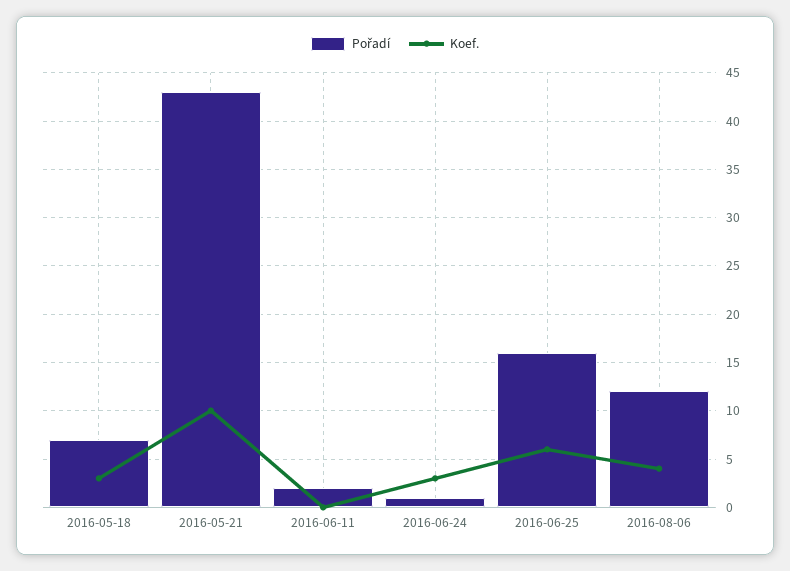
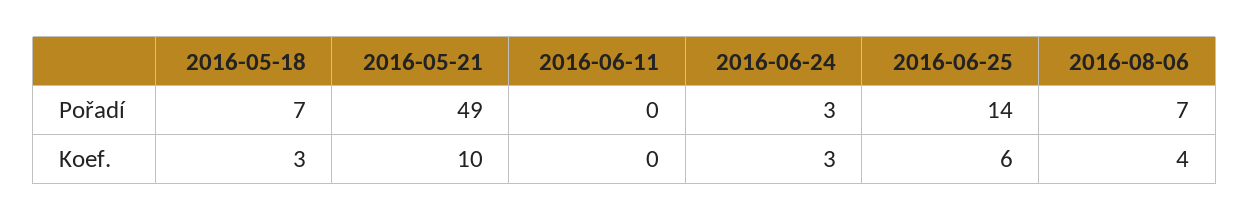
Pořadí, 2016-05-21: 43 -> 49
Pořadí, 2016-06-11: 2 -> 0
Pořadí, 2016-06-24: 1 -> 3
Pořadí, 2016-06-25: 16 -> 14
Pořadí, 2016-08-06: 12 -> 7

